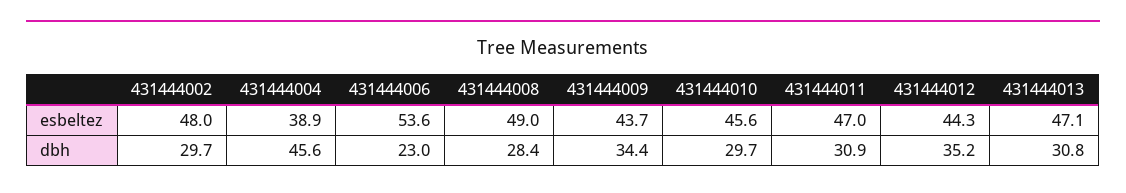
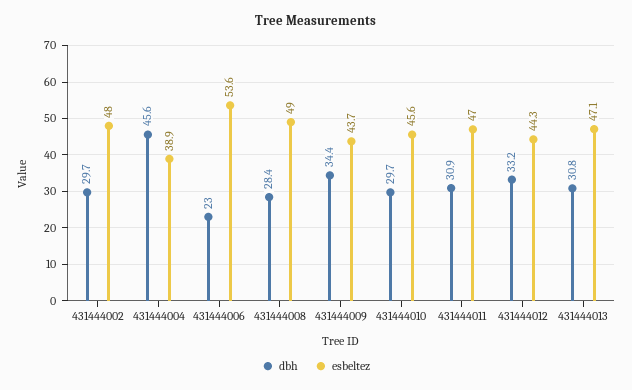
dbh, 431444012: 35.2 -> 33.2

